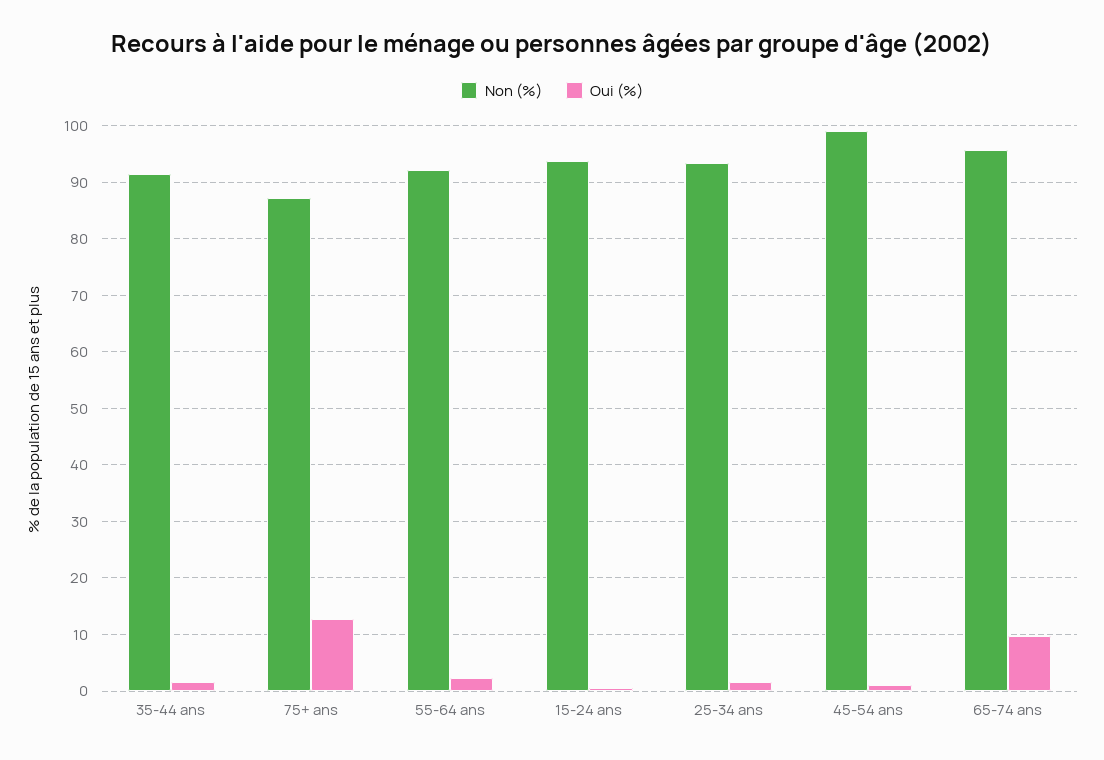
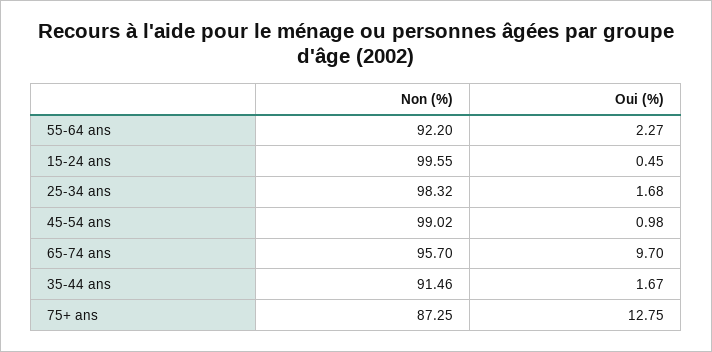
Non (%), 15-24 ans: 94 -> 99.55
Non (%), 25-34 ans: 94 -> 98.32

